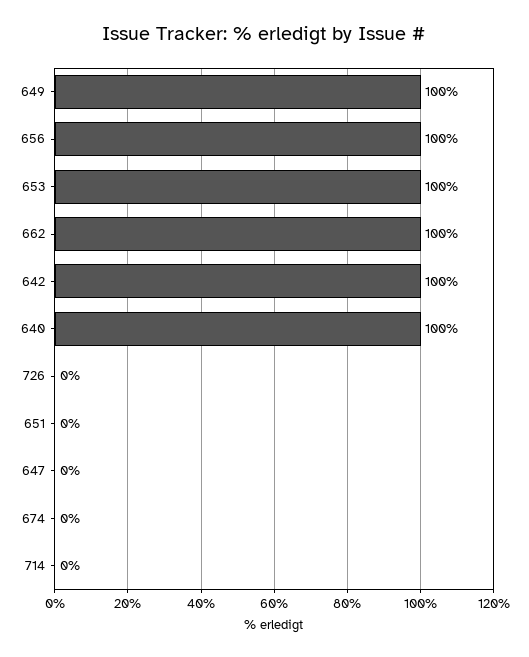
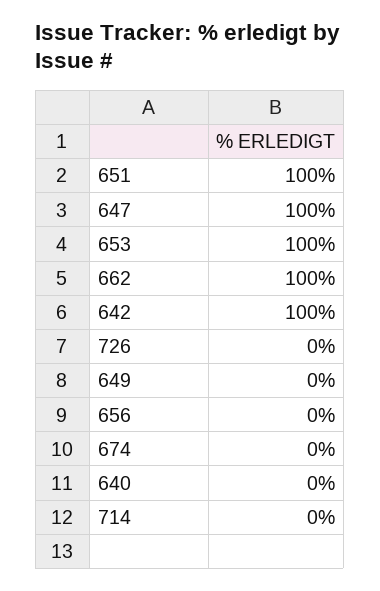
649: 100 -> 0
656: 100 -> 0
640: 100 -> 0
651: 0 -> 100
647: 0 -> 100

